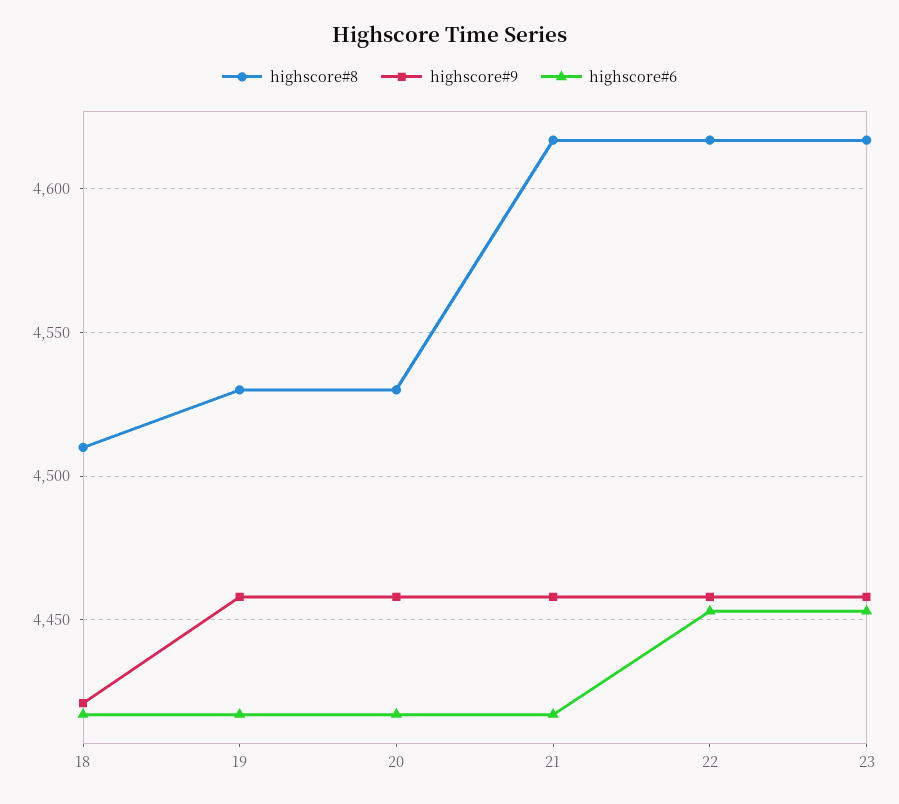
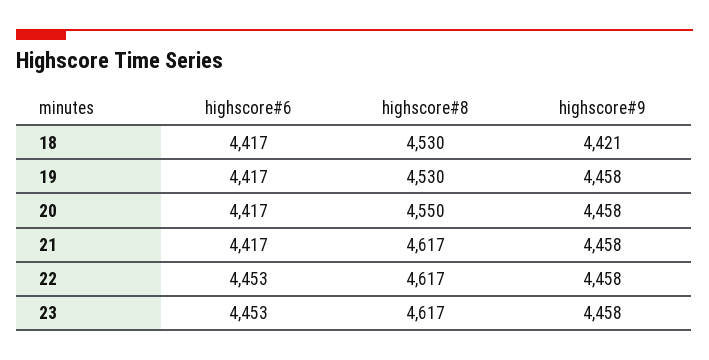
highscore#8, 18: 4510 -> 4530
highscore#8, 20: 4530 -> 4550

